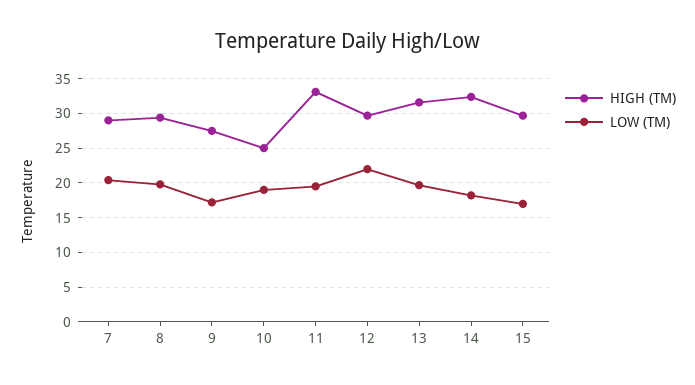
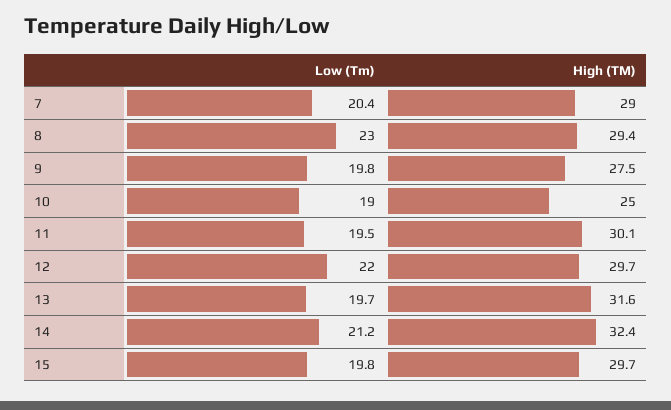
LOW (TM), 8: 20 -> 23
LOW (TM), 9: 17 -> 19.8
HIGH (TM), 11: 33 -> 30.1
LOW (TM), 14: 18 -> 21.2
LOW (TM), 15: 17 -> 19.8

